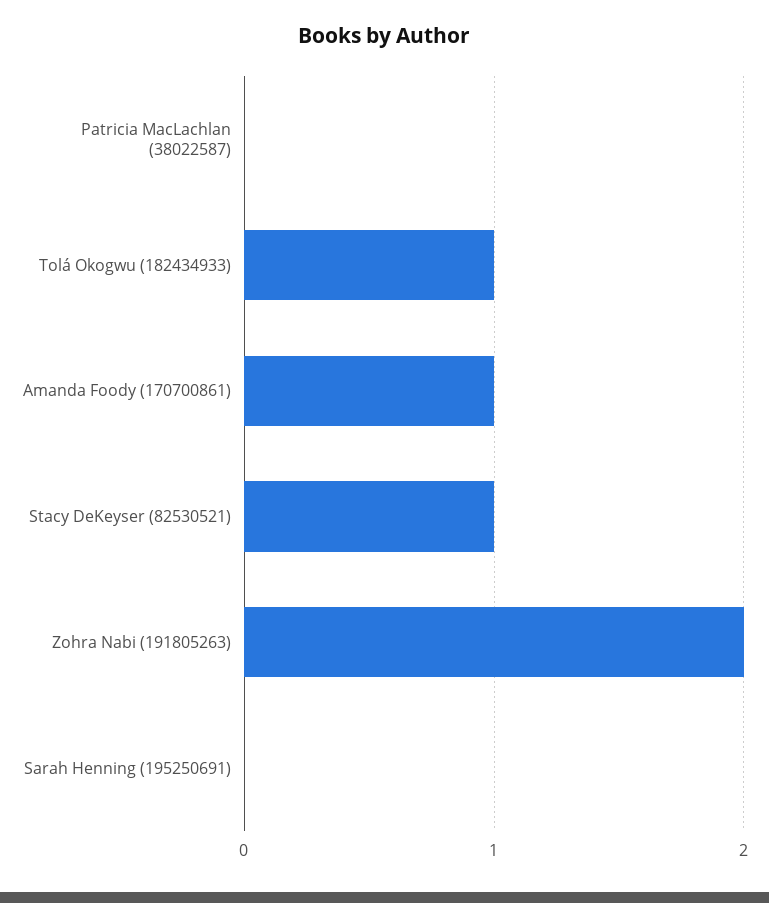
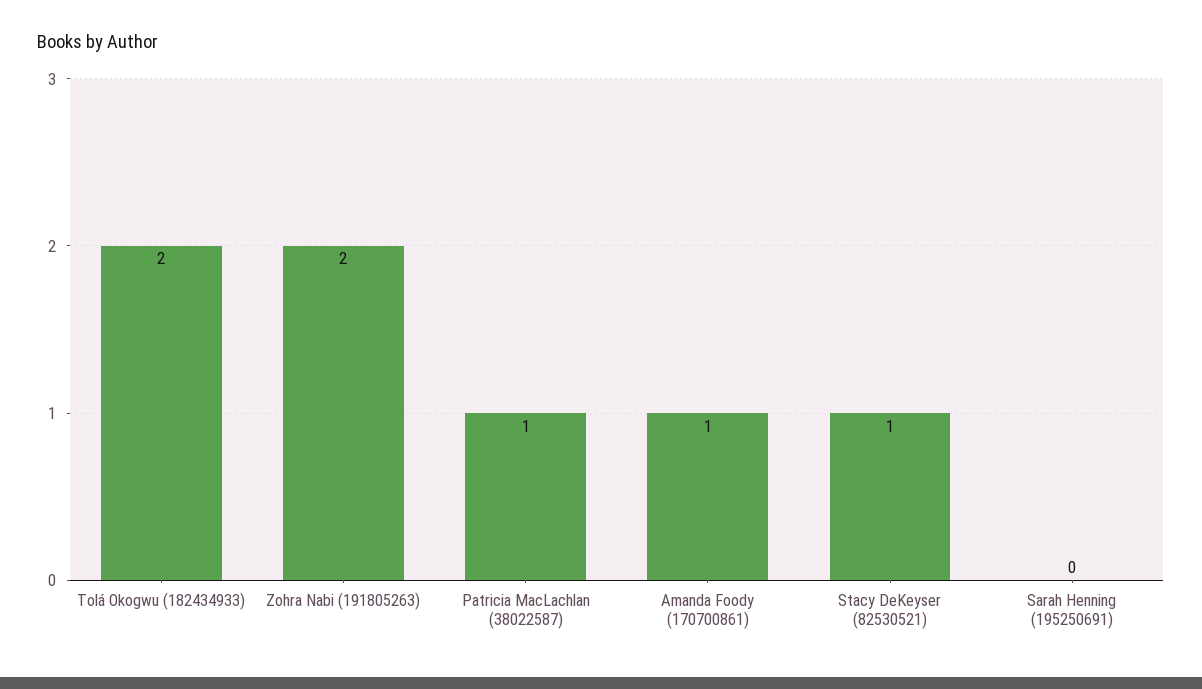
Patricia MacLachlan (38022587): 0 -> 1
Tolá Okogwu (182434933): 1 -> 2

